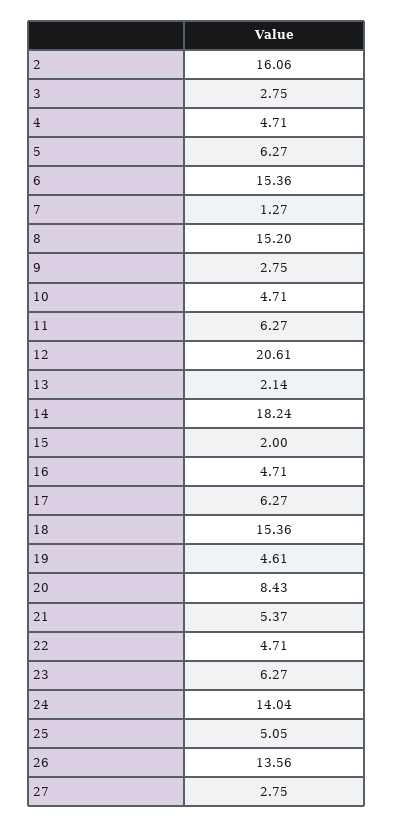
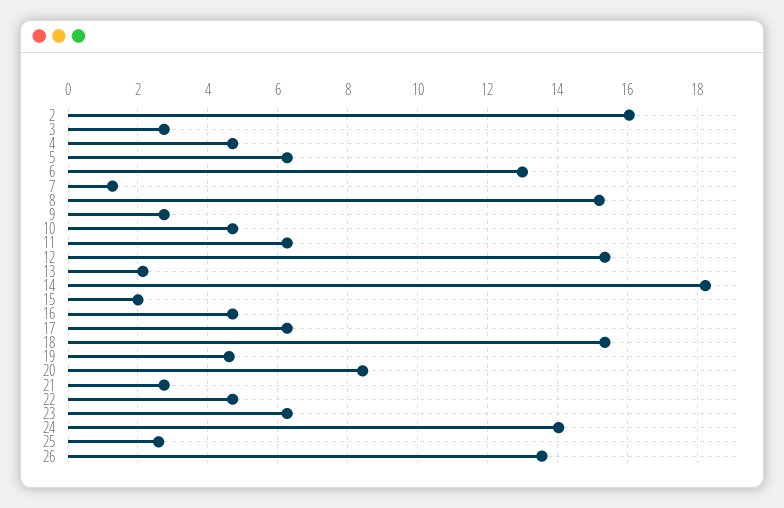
6: 15.36 -> 13
12: 20.61 -> 15.4
21: 5.37 -> 2.8
25: 5.05 -> 2.6
27: 2.75 -> none

